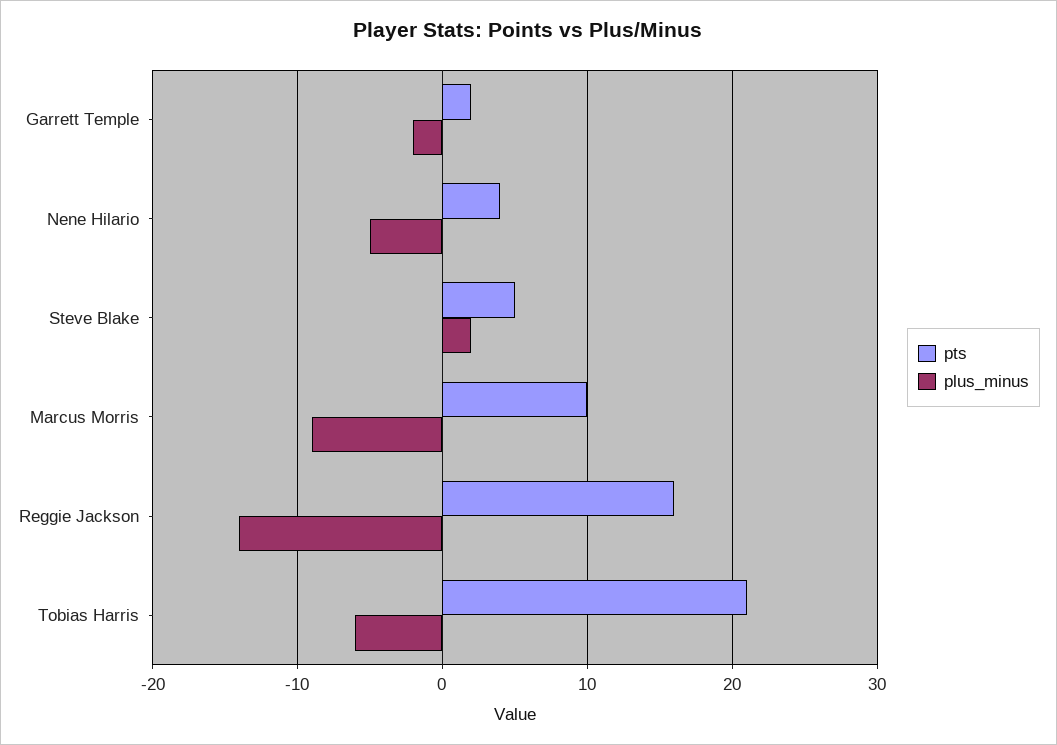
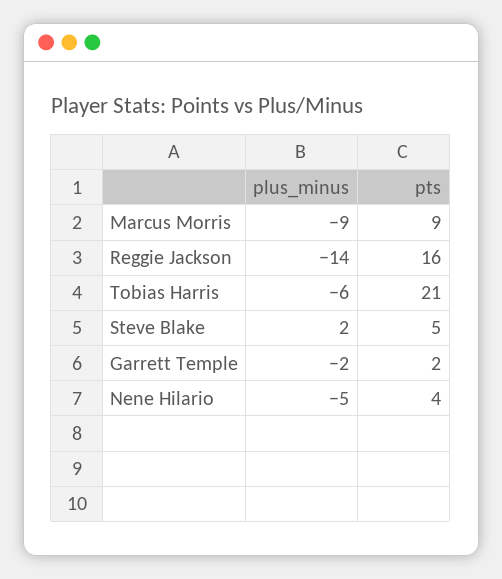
pts, Marcus Morris: 10 -> 9

